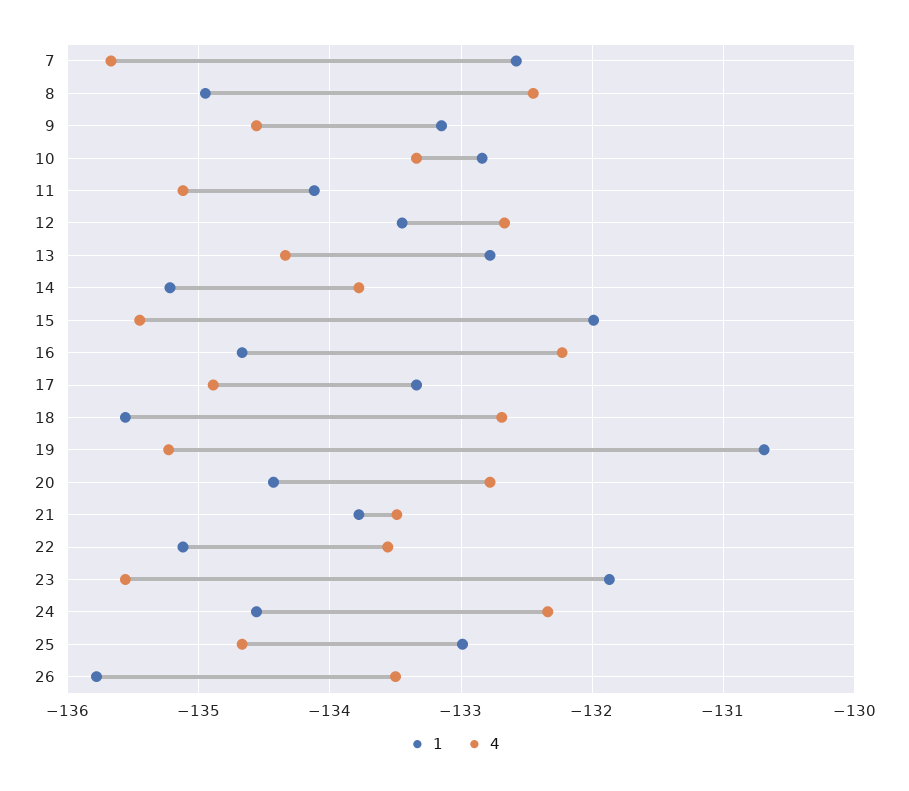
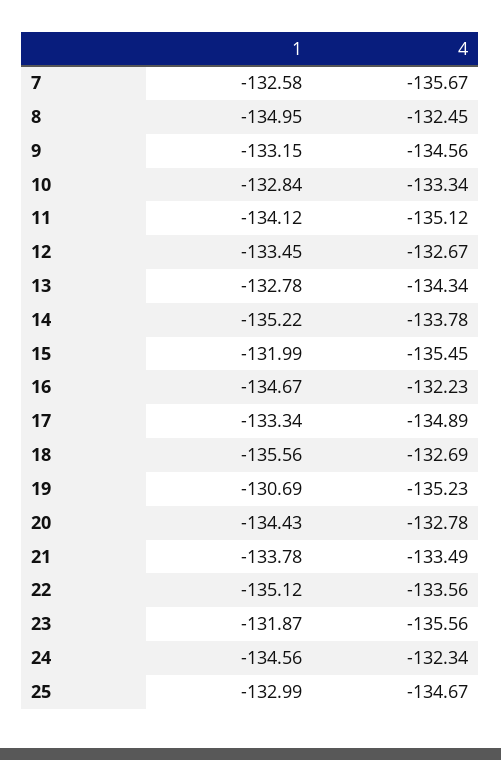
1, 26: -135.8 -> none
4, 26: -133.5 -> none

